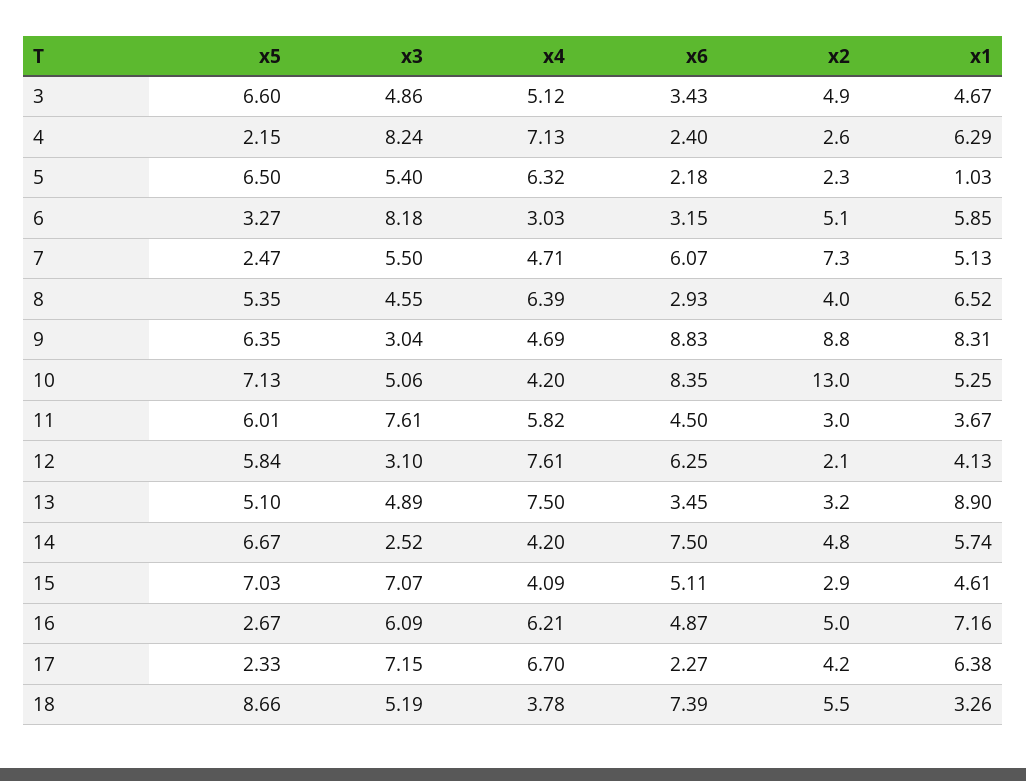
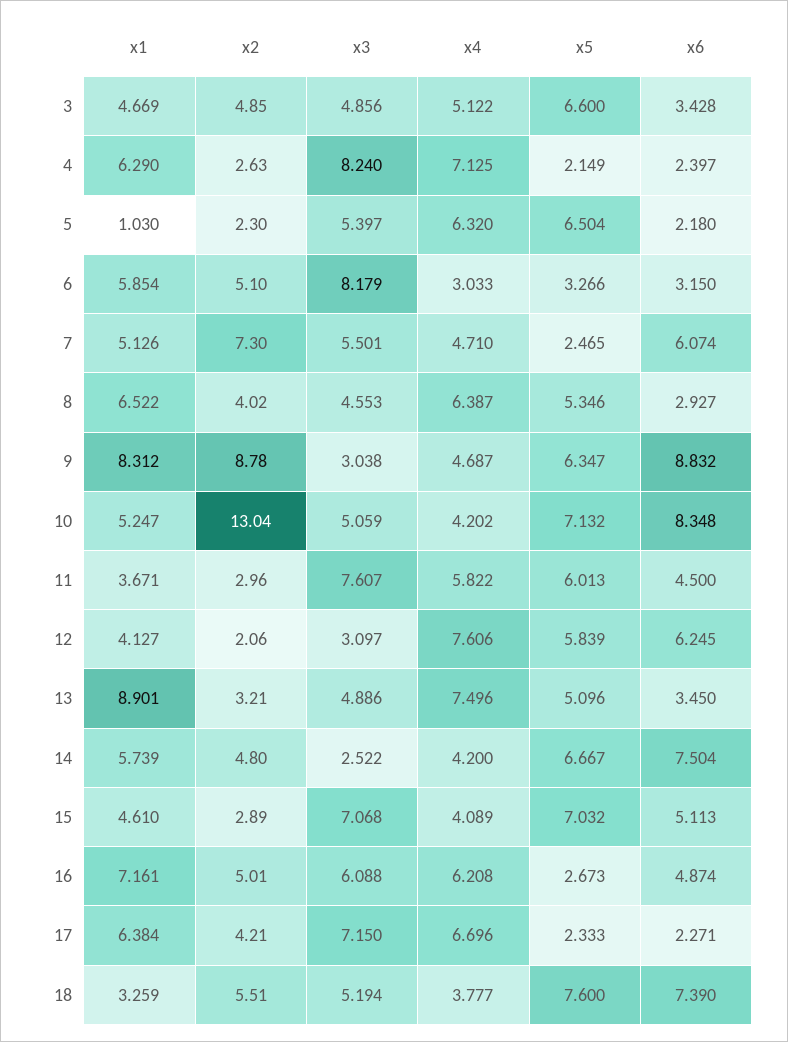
x5, 18: 8.66 -> 7.6

